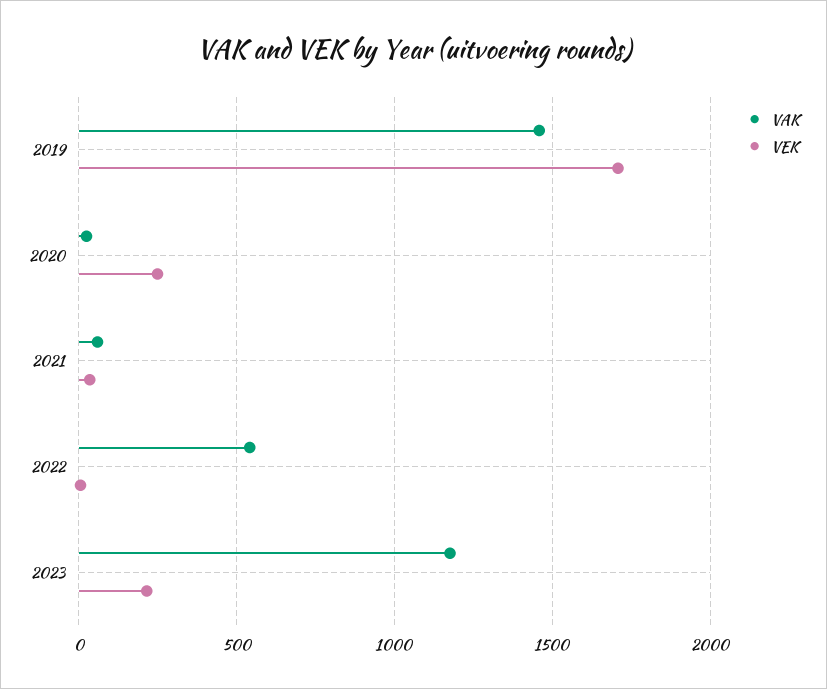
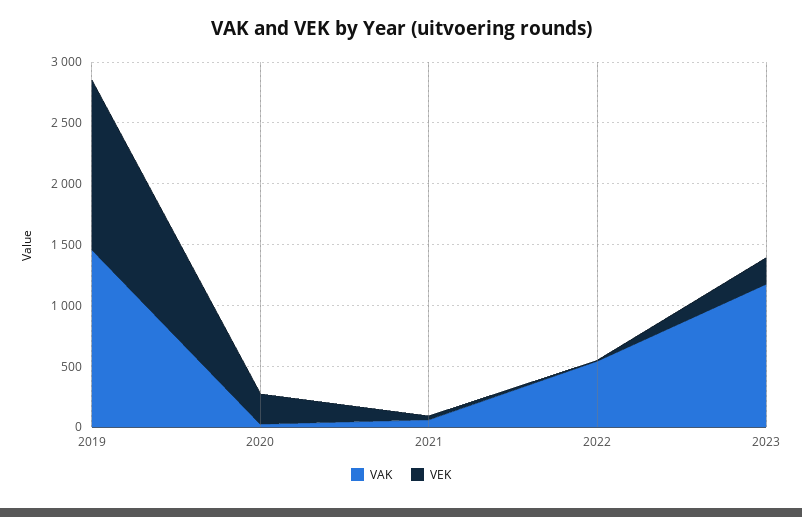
VEK, 2019: 1700 -> 1400

